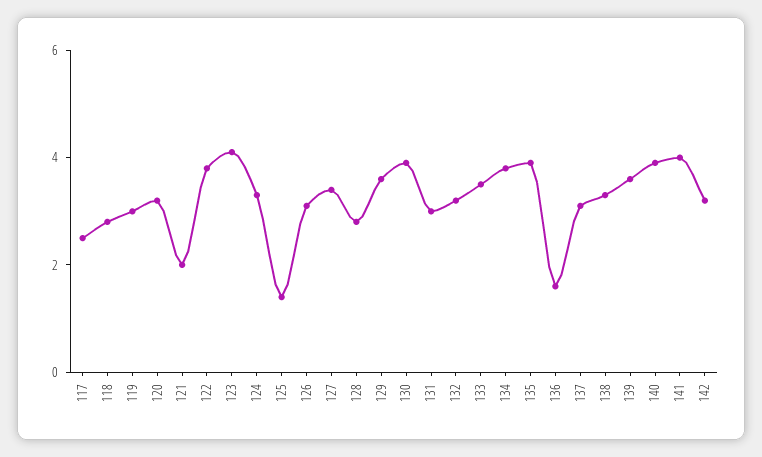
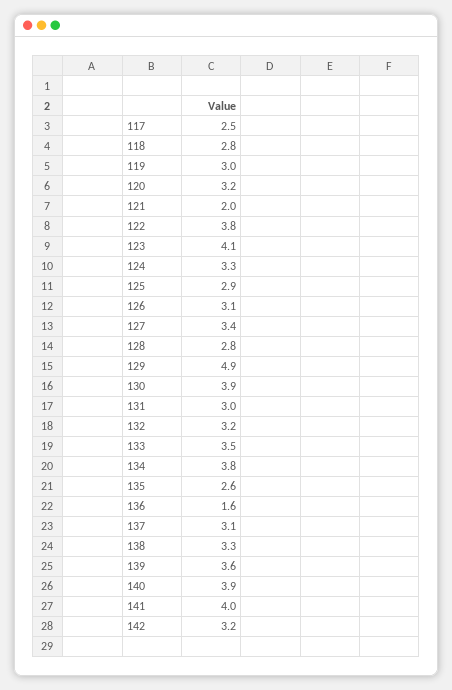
125: 1.5 -> 2.9
129: 3.5 -> 4.9
135: 4 -> 2.6

